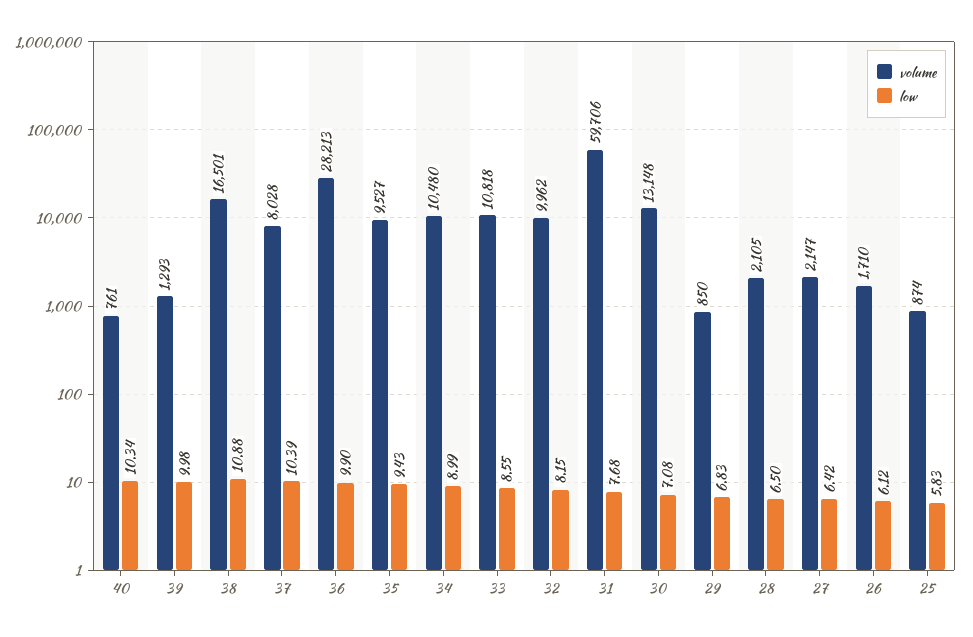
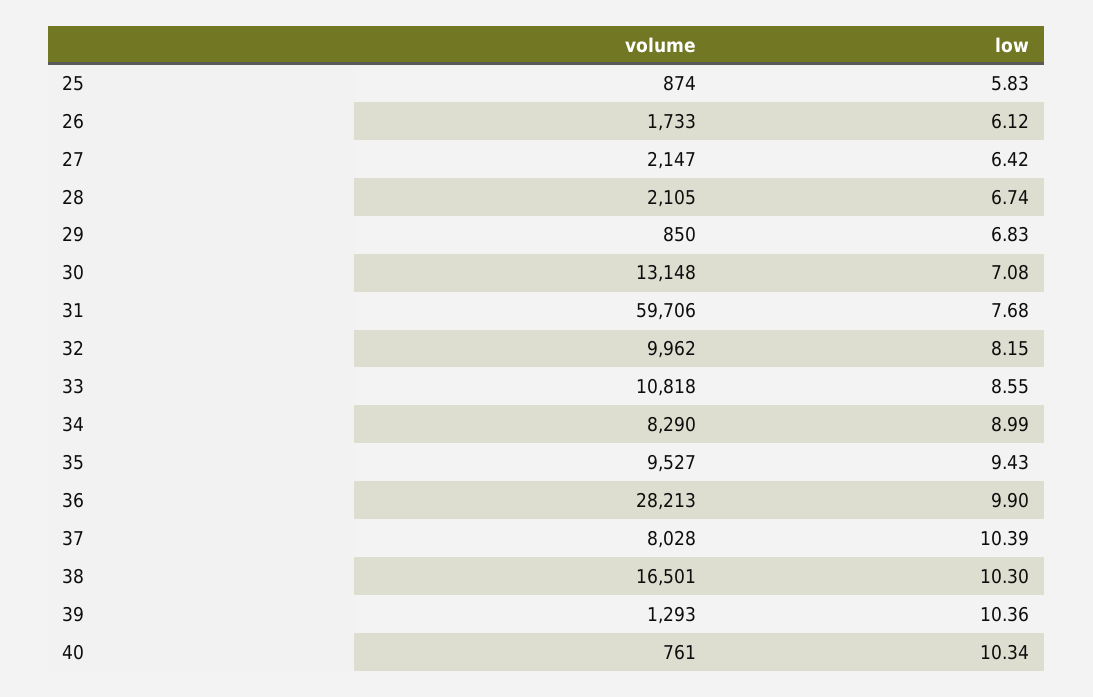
low, 39: 9.98 -> 10.36
low, 38: 10.88 -> 10.3
volume, 34: 10480 -> 8290
low, 28: 6.5 -> 6.74
volume, 26: 1710 -> 1733

